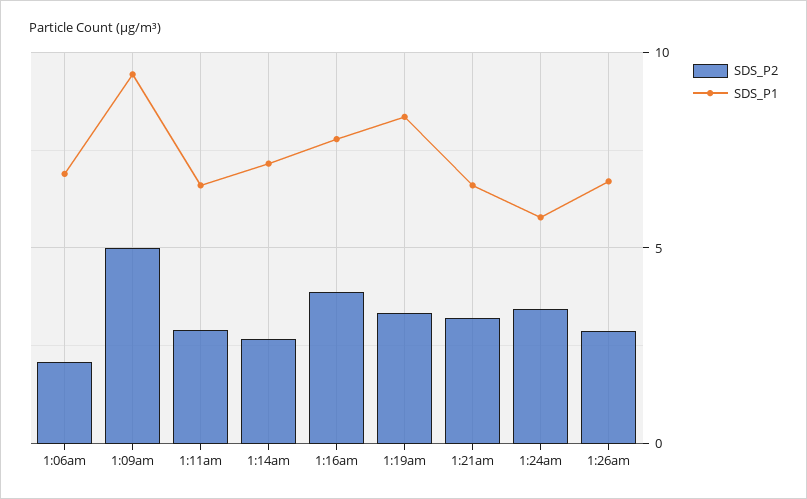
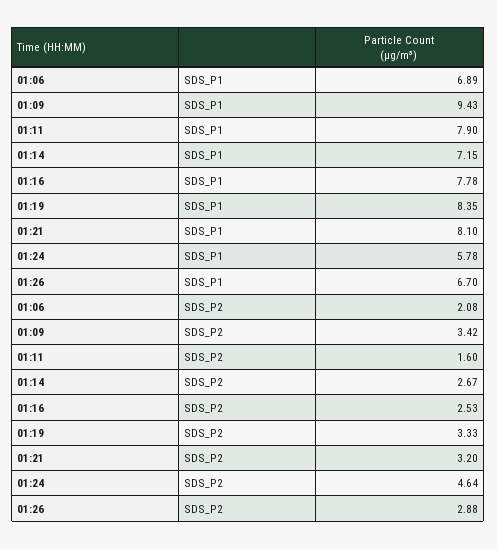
SDS_P2, 1:09am: 5 -> 3.42
SDS_P2, 1:11am: 3 -> 1.6
SDS_P1, 1:11am: 6.5 -> 7.9
SDS_P2, 1:16am: 4 -> 2.53
SDS_P1, 1:21am: 6.5 -> 8.1
SDS_P2, 1:24am: 3.5 -> 4.64

